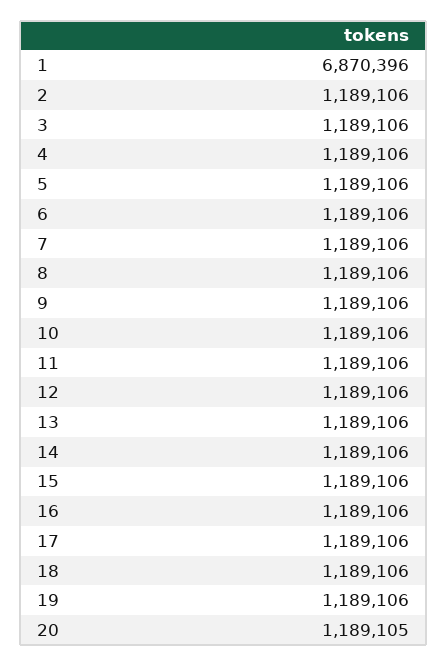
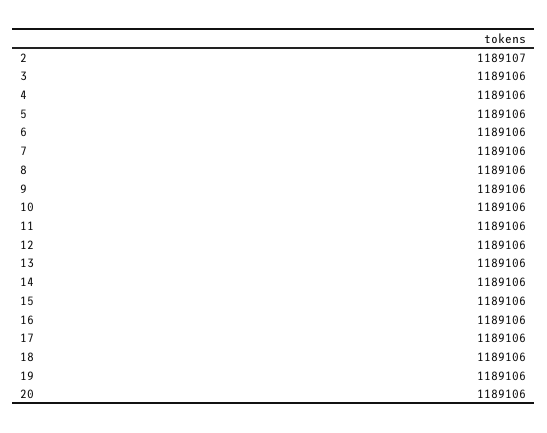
1: 6870396 -> none
2: 1189106 -> 1189107
20: 1189105 -> 1189106

